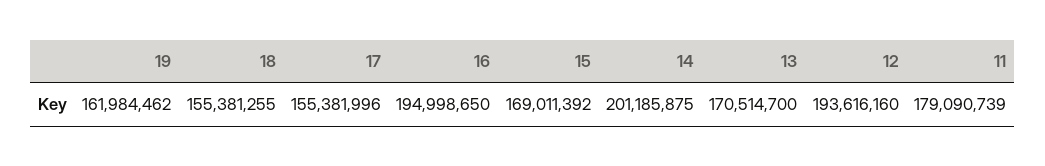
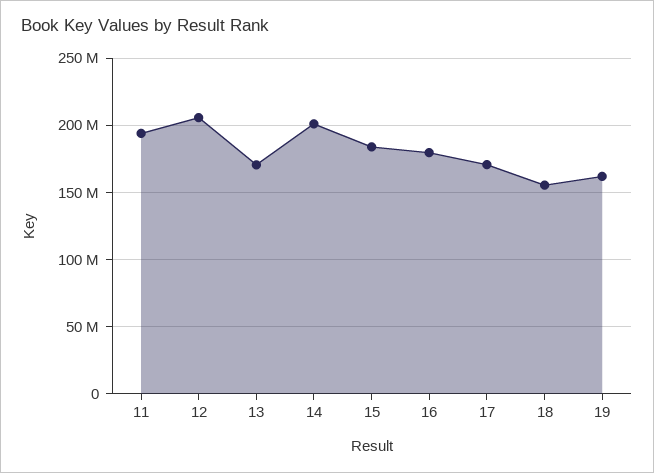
17: 155381996 -> 170000000
16: 194998650 -> 180000000
15: 169011392 -> 185000000
12: 193616160 -> 205000000
11: 179090739 -> 195000000

